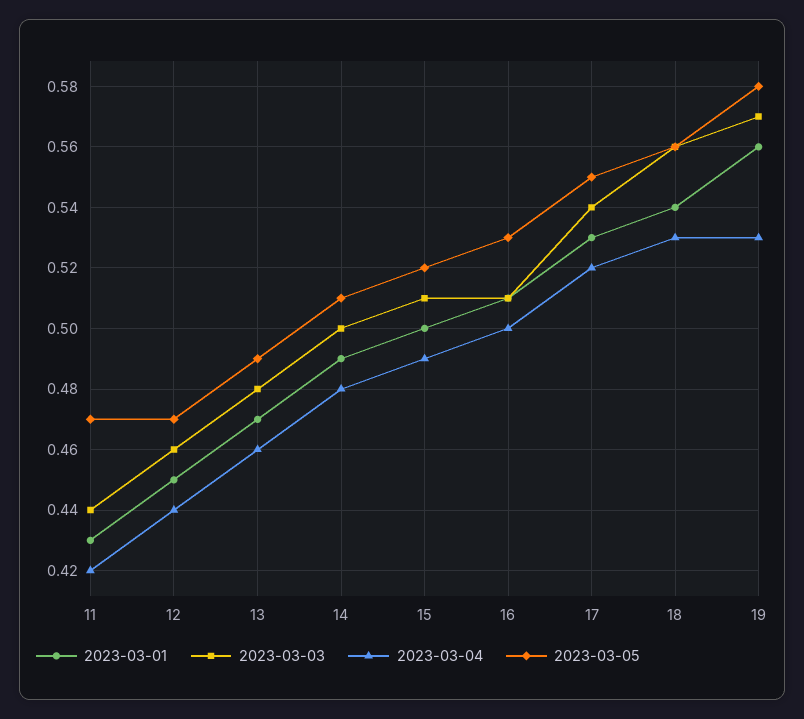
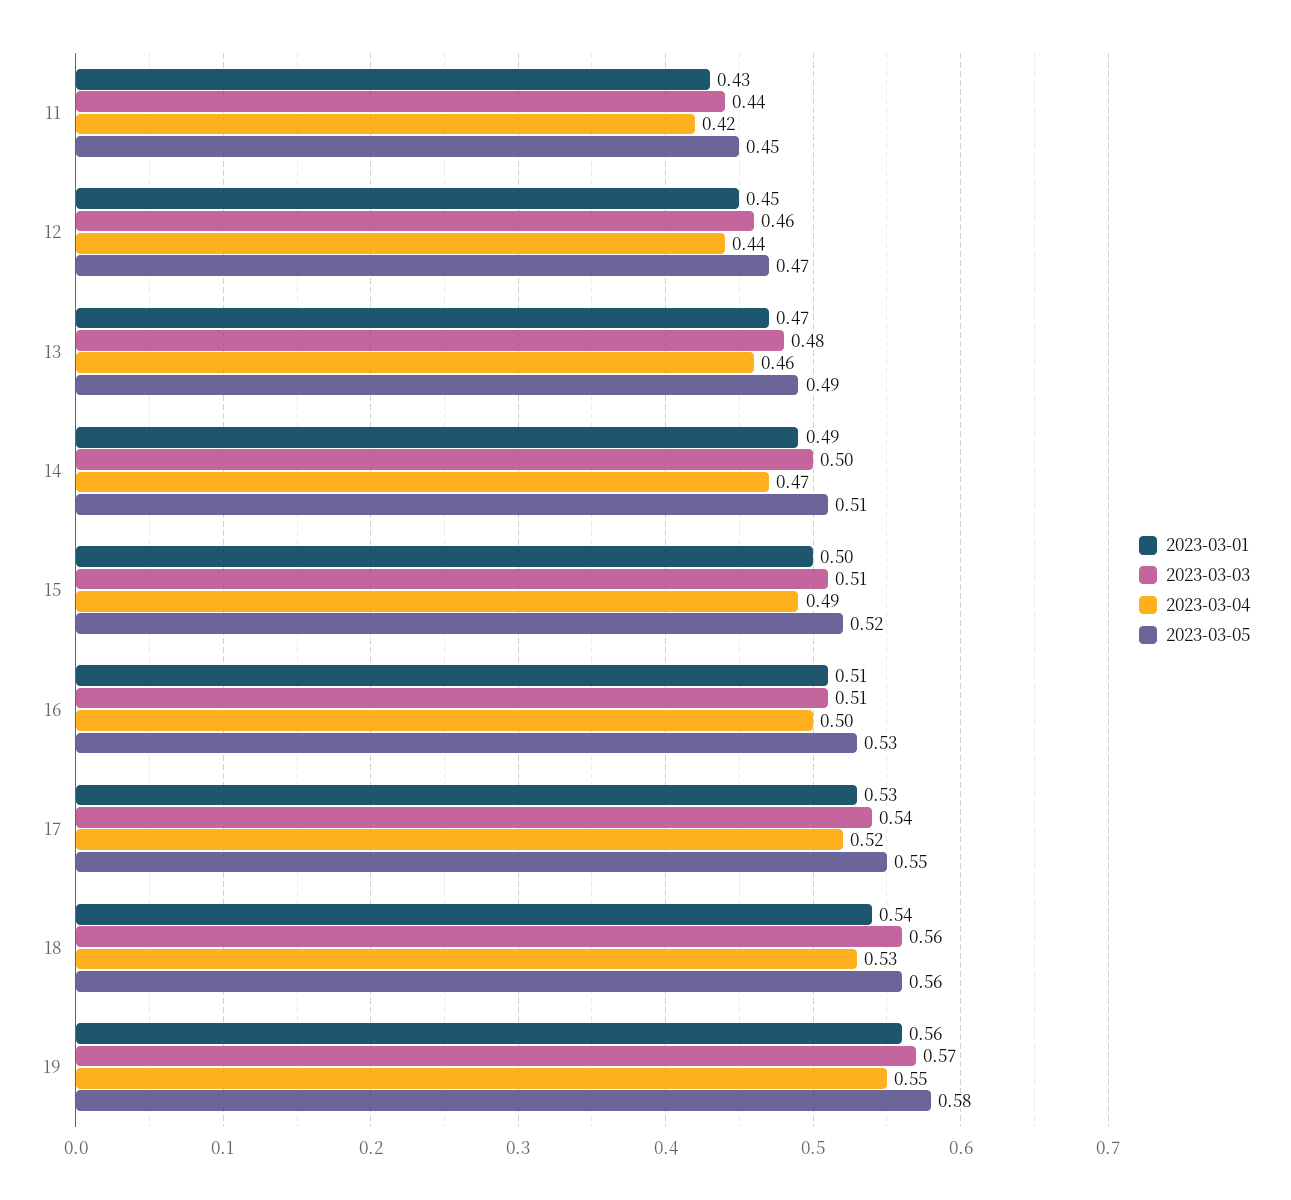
2023-03-05, 11: 0.47 -> 0.45
2023-03-04, 14: 0.48 -> 0.47
2023-03-04, 19: 0.53 -> 0.55

